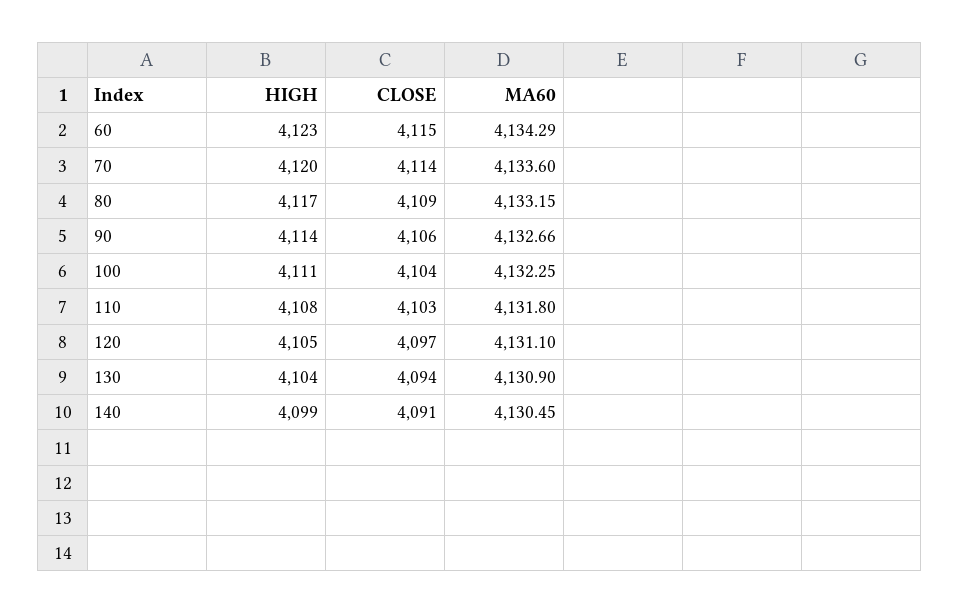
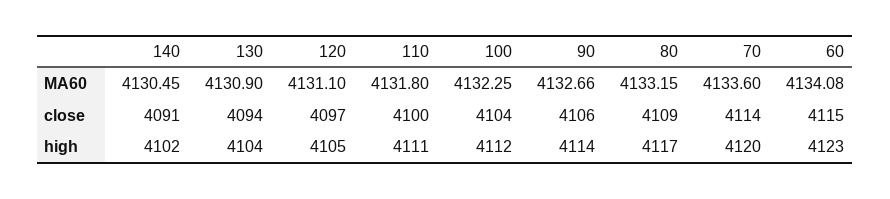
MA60, 60: 4134.29 -> 4134.08
HIGH, 100: 4111 -> 4112
HIGH, 110: 4108 -> 4111
CLOSE, 110: 4103 -> 4100
HIGH, 140: 4099 -> 4102

